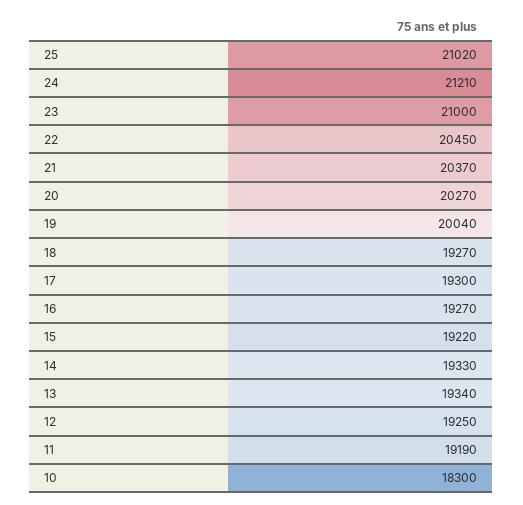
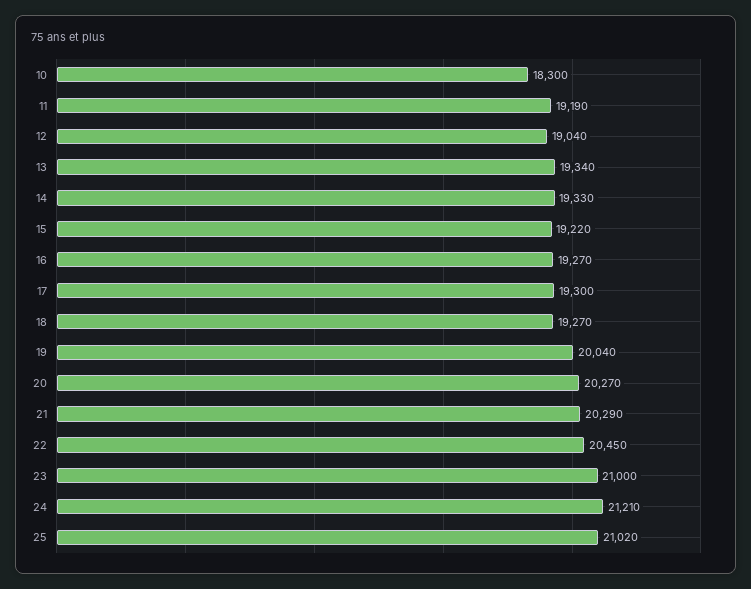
21: 20370 -> 20290
12: 19250 -> 19040

